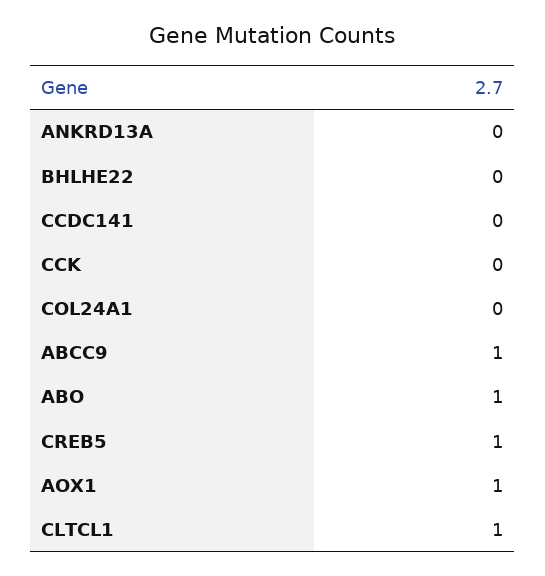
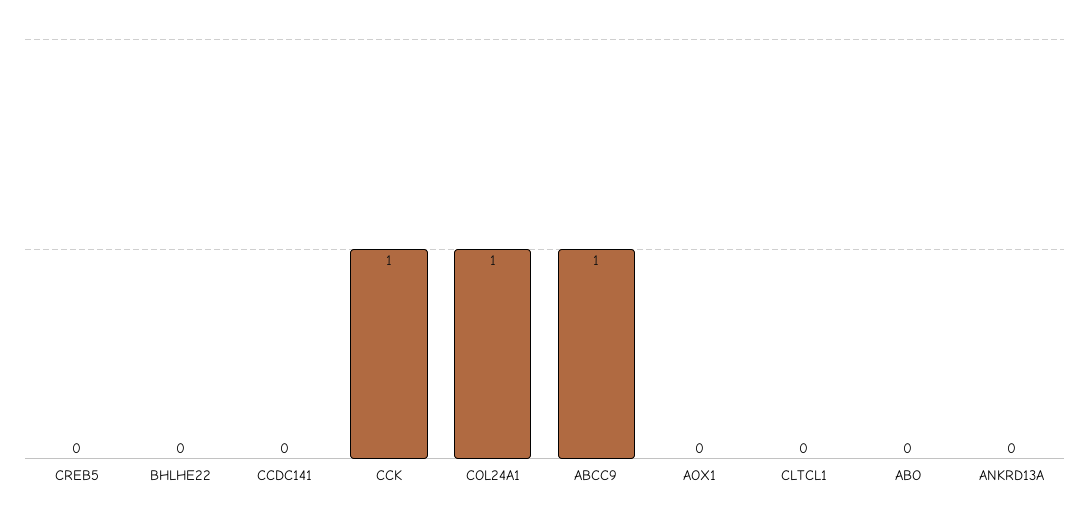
CCK: 0 -> 1
COL24A1: 0 -> 1
ABO: 1 -> 0
CREB5: 1 -> 0
AOX1: 1 -> 0
CLTCL1: 1 -> 0

